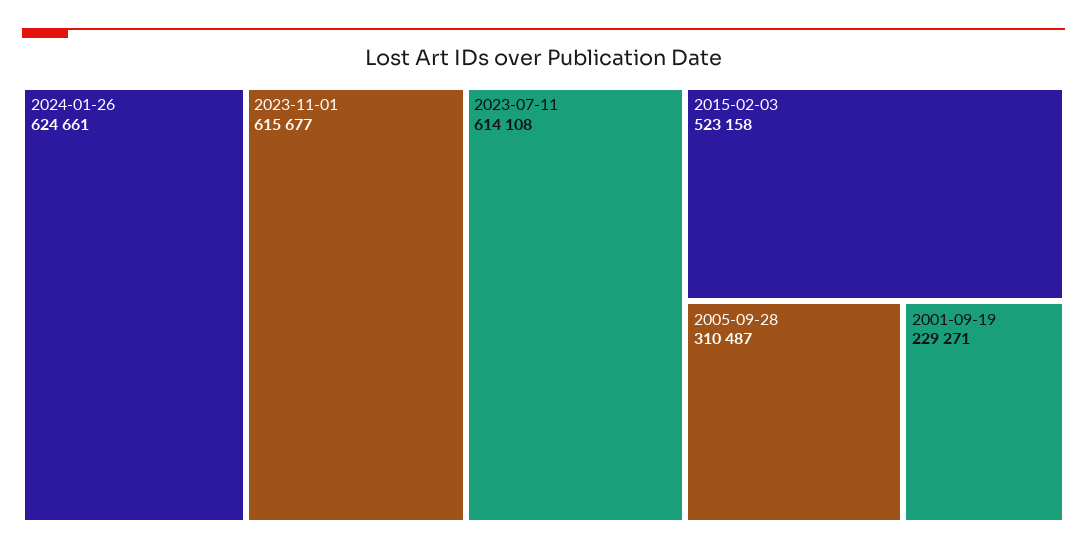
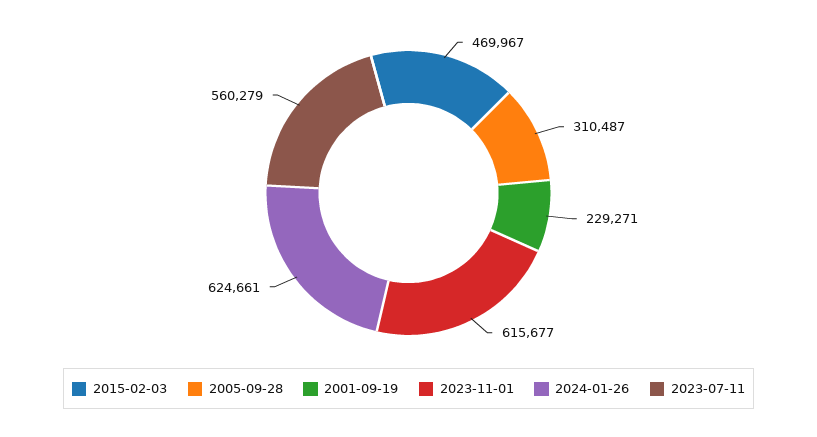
2023-07-11: 614108 -> 560279
2015-02-03: 523158 -> 469967

